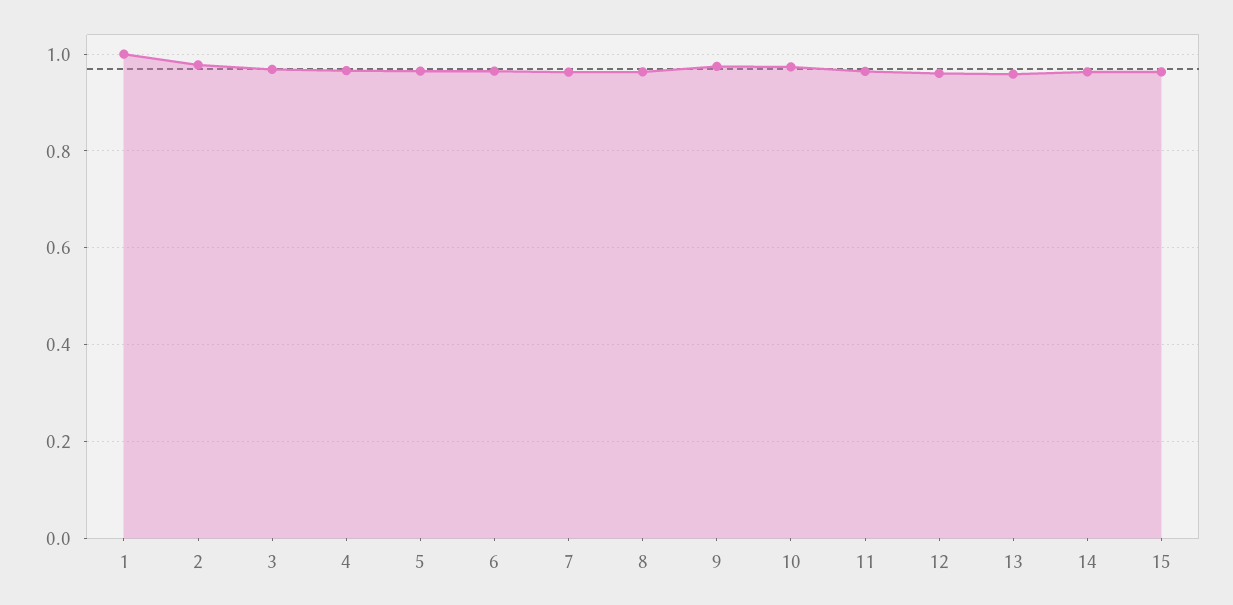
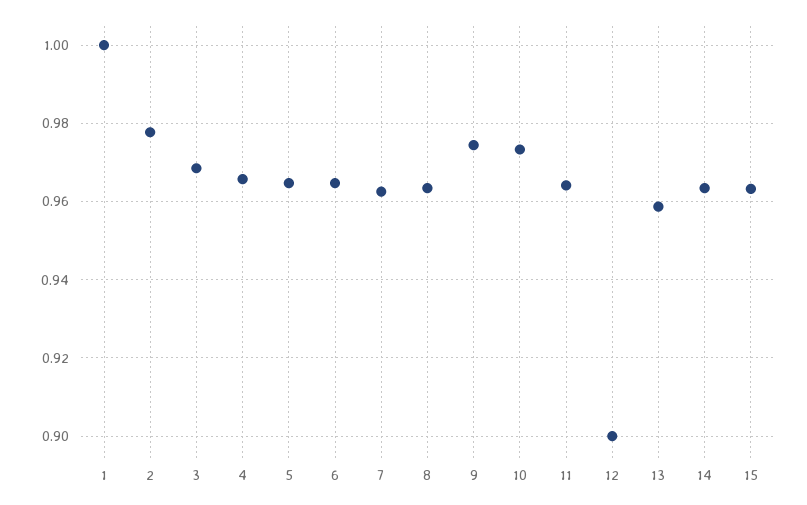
12: 0.96 -> 0.9

